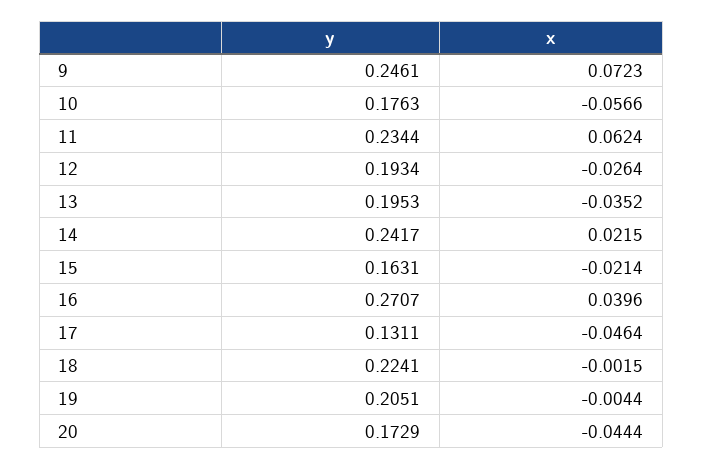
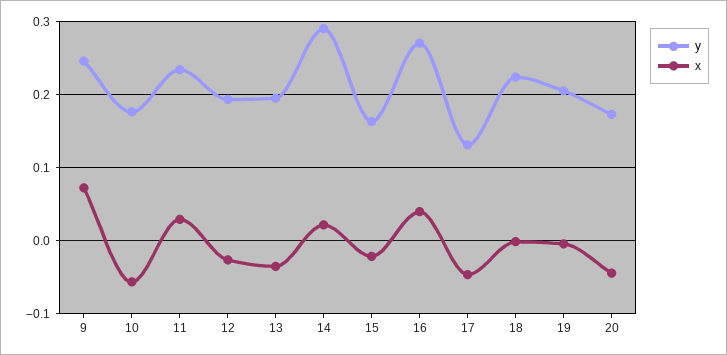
x, 11: 0.0624 -> 0.03
y, 14: 0.2417 -> 0.29

